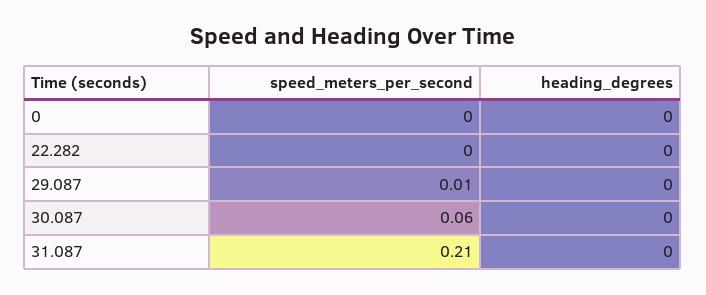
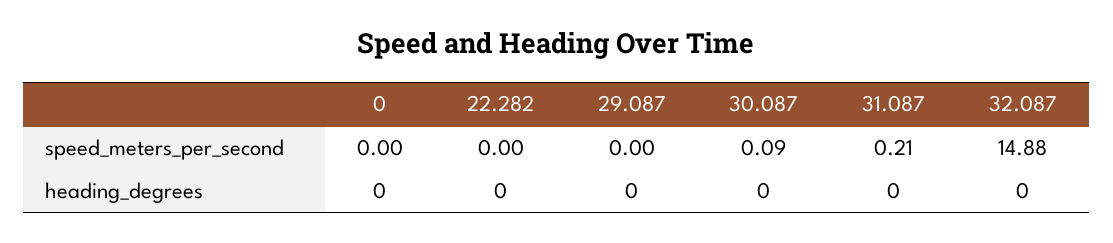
speed_meters_per_second, 29.087: 0.01 -> 0
speed_meters_per_second, 30.087: 0.06 -> 0.09
speed_meters_per_second, 32.087: none -> 14.88
heading_degrees, 32.087: none -> 0

